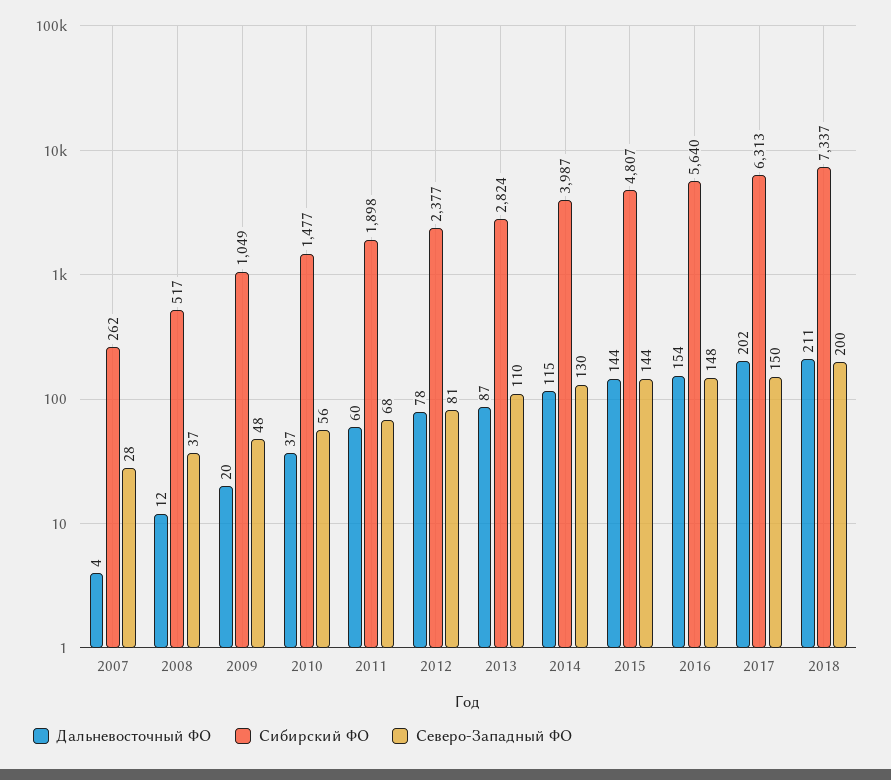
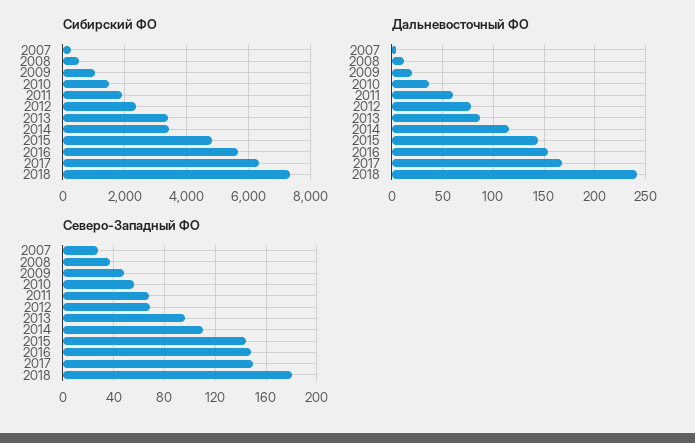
Северо-Западный ФО, 2012: 81 -> 70
Сибирский ФО, 2013: 2824 -> 3400
Северо-Западный ФО, 2013: 110 -> 95
Сибирский ФО, 2014: 3987 -> 3400
Северо-Западный ФО, 2014: 130 -> 110
Дальневосточный ФО, 2017: 202 -> 170
Дальневосточный ФО, 2018: 211 -> 240
Северо-Западный ФО, 2018: 200 -> 180

